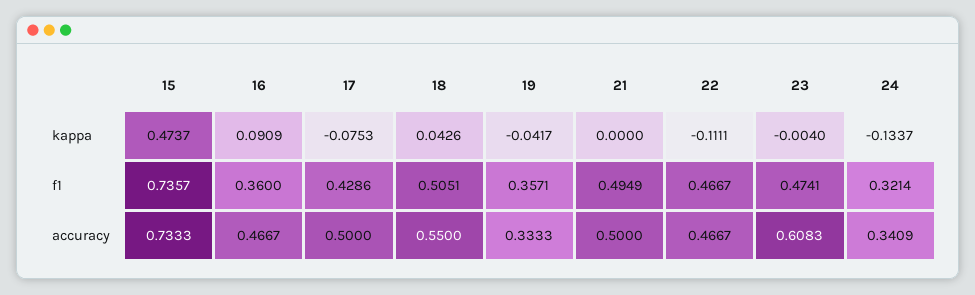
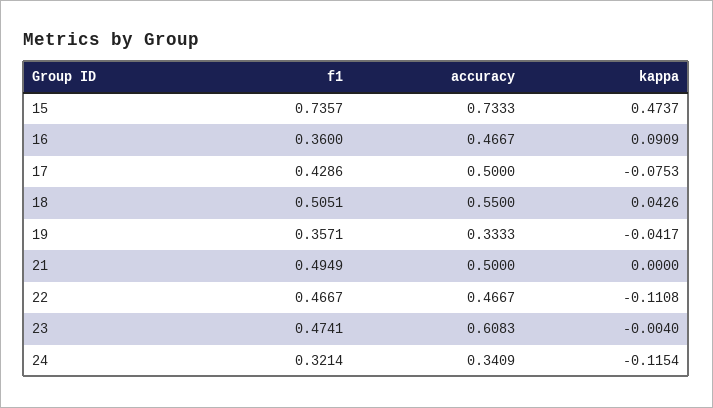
22, kappa: -0.1111 -> -0.1108
24, kappa: -0.1337 -> -0.1154

